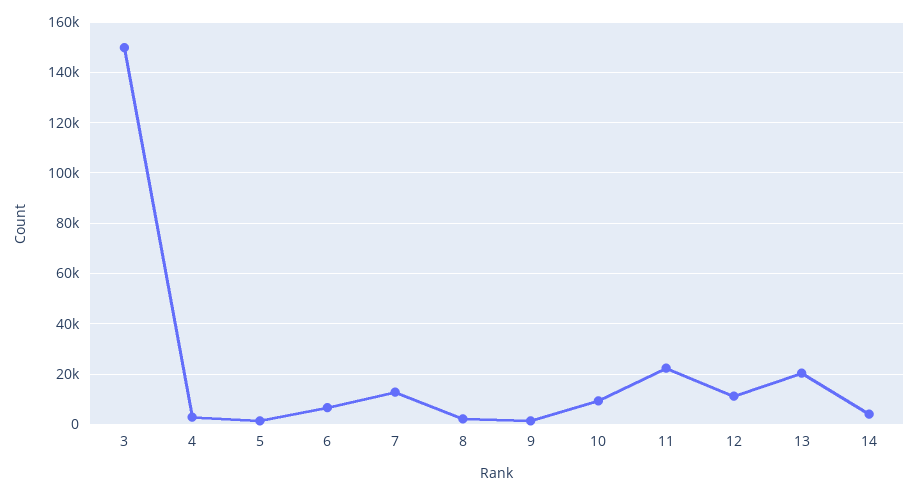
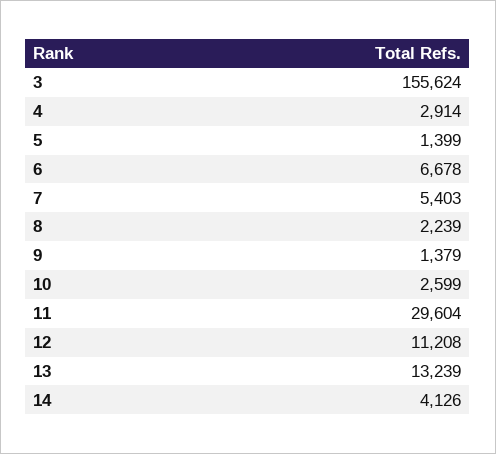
3: 150000 -> 155624
7: 12500 -> 5403
10: 10000 -> 2599
11: 22500 -> 29604
13: 20000 -> 13239

